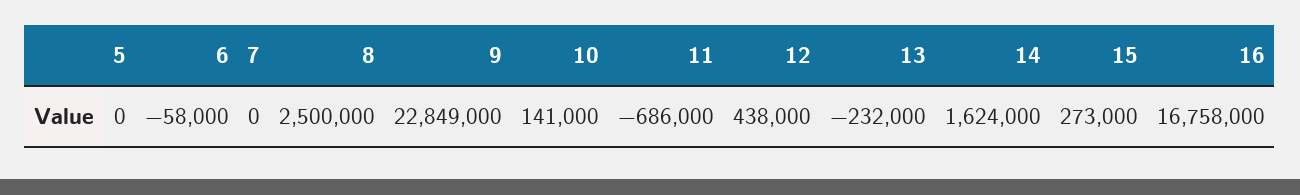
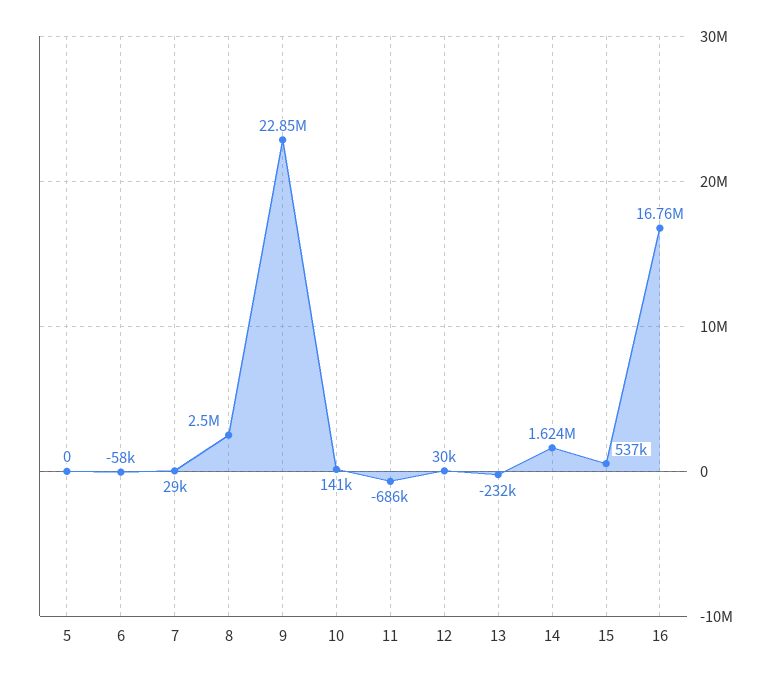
7: 0 -> 29000
12: 438000 -> 30000
15: 273000 -> 537000

